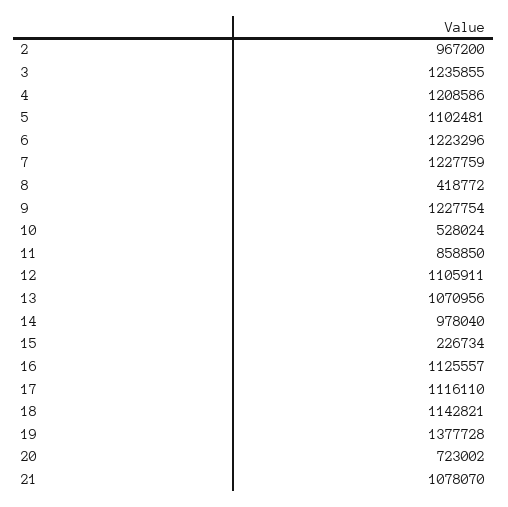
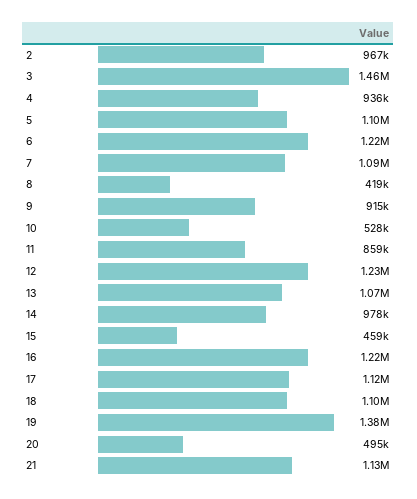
3: 1235855 -> 1460000
4: 1208586 -> 936000
7: 1227759 -> 1090000
9: 1227754 -> 915000
12: 1105911 -> 1230000
15: 226734 -> 459000
16: 1125557 -> 1220000
18: 1142821 -> 1100000
20: 723002 -> 495000
21: 1078070 -> 1130000

